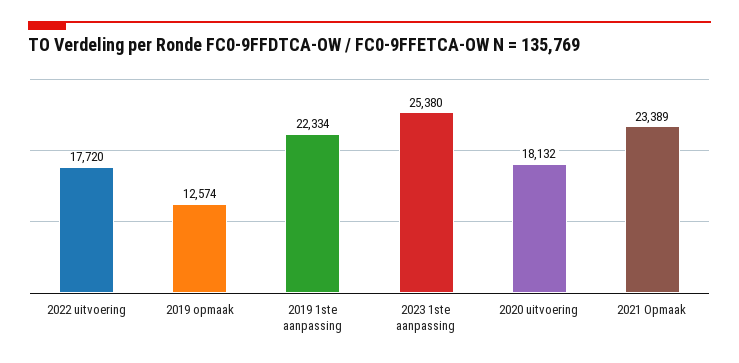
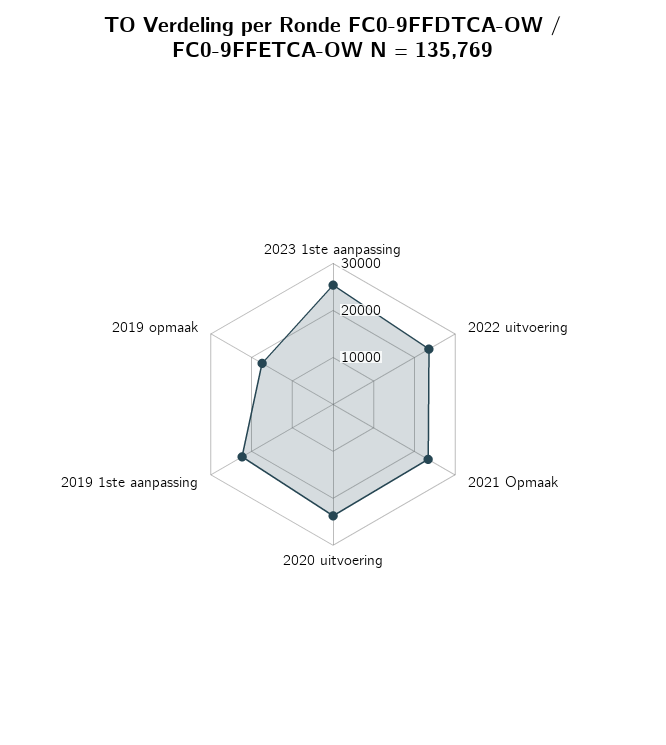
2022 uitvoering: 17720 -> 24000
2019 opmaak: 12574 -> 18000
2020 uitvoering: 18132 -> 24000

